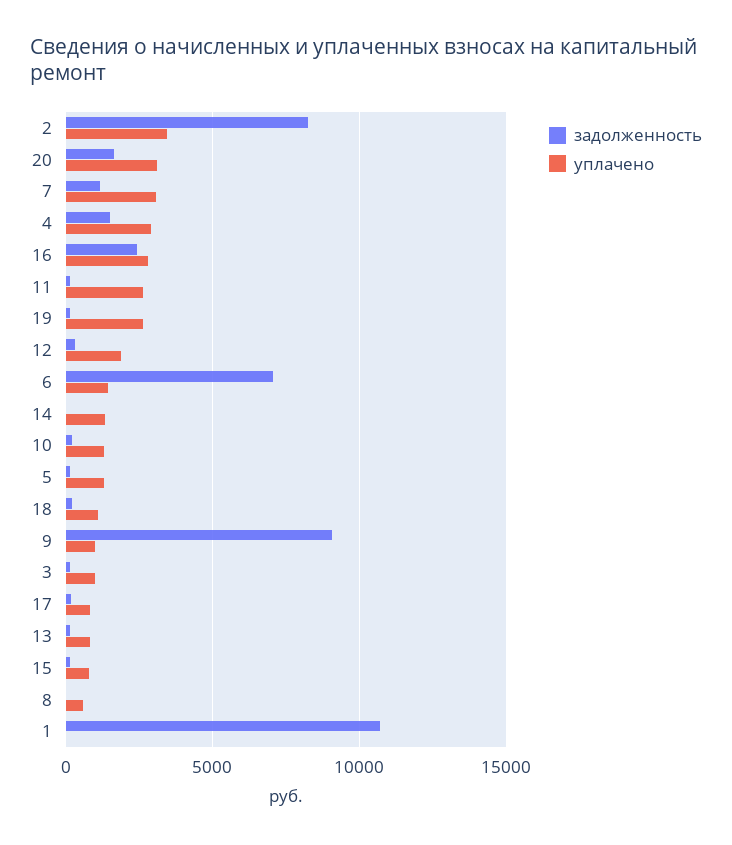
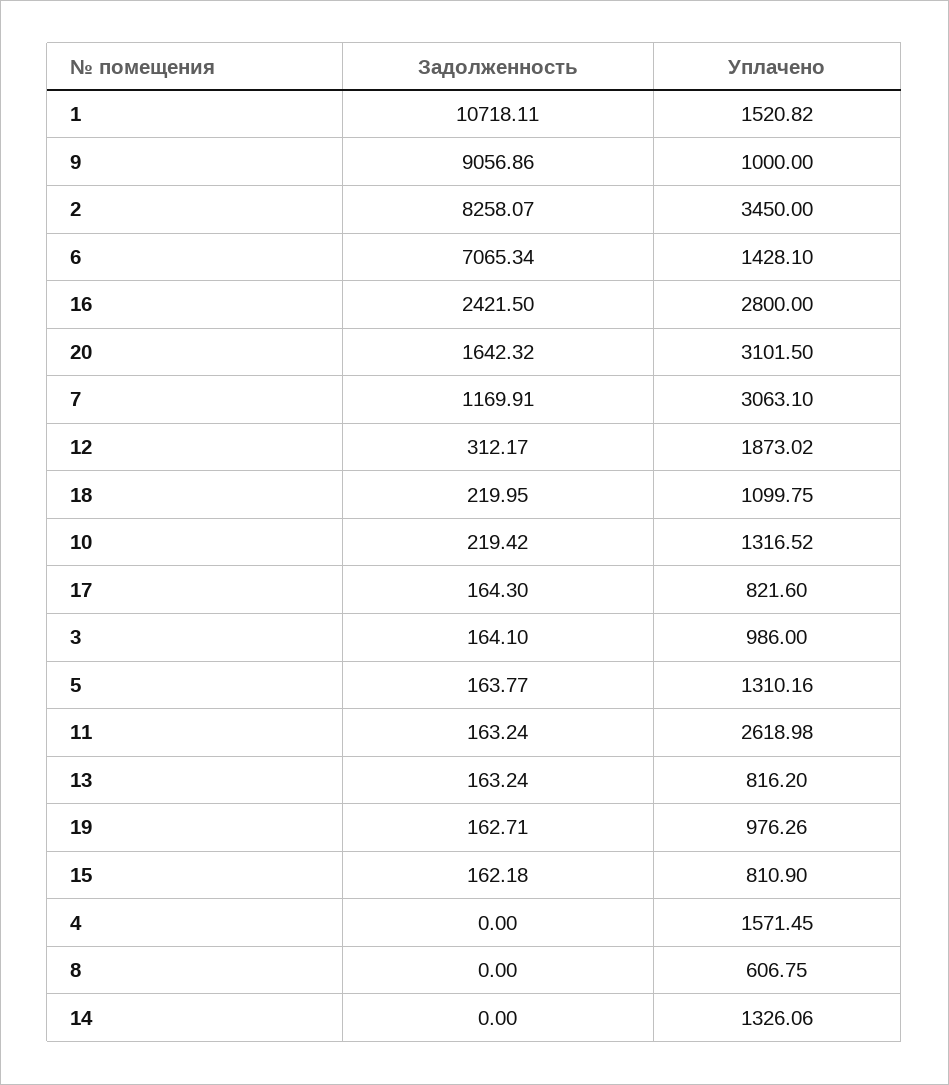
задолженность, 4: 1500 -> 0
уплачено, 4: 3000 -> 1571.45
уплачено, 19: 2500 -> 976.26
уплачено, 1: 0 -> 1520.82

